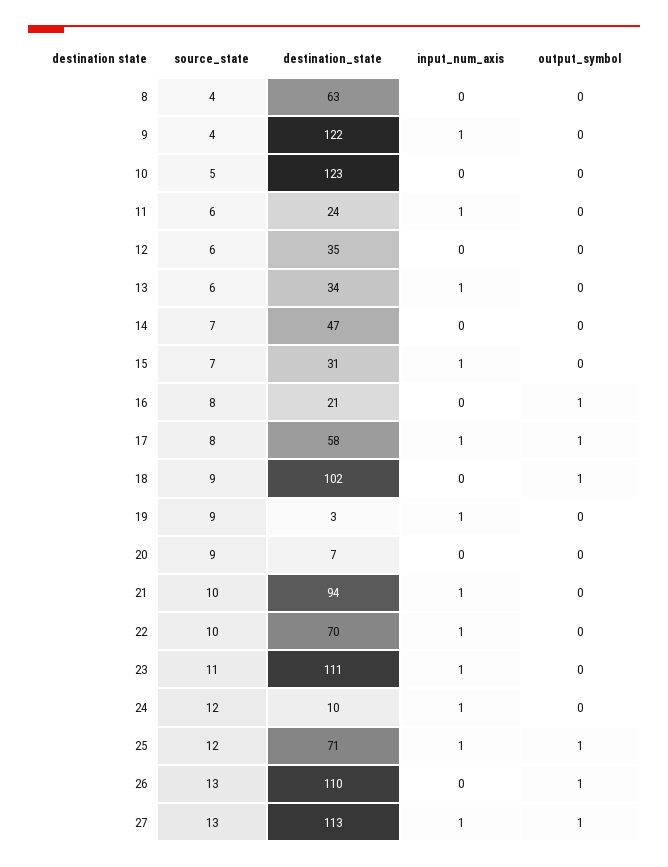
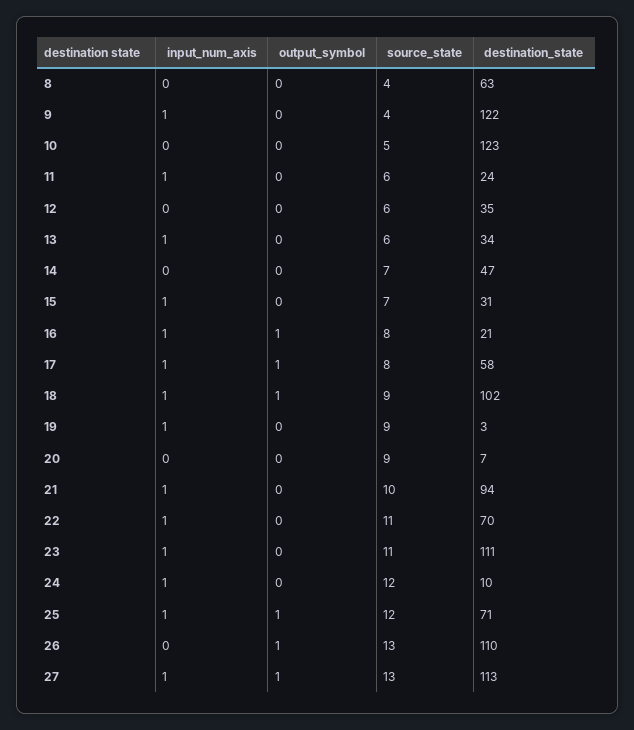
input_num_axis, 16: 0 -> 1
input_num_axis, 18: 0 -> 1
source_state, 22: 10 -> 11

